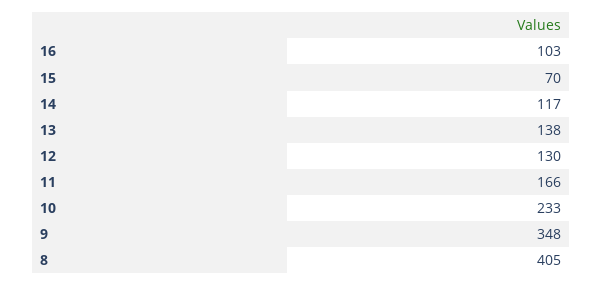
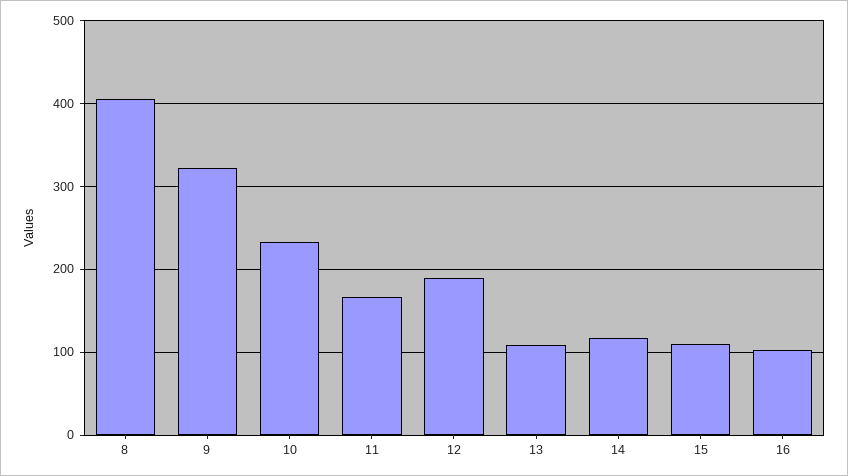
15: 70 -> 110
13: 138 -> 110
12: 130 -> 190
9: 348 -> 320

